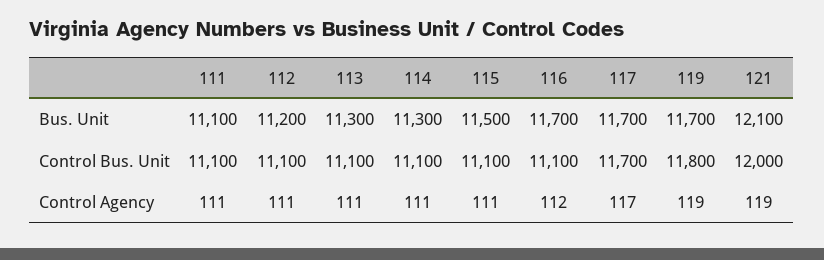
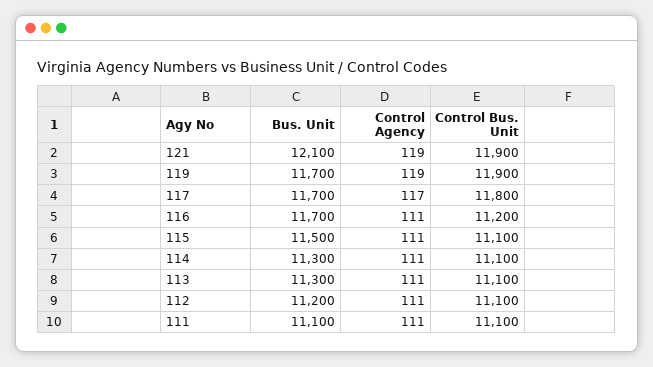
116, Control Bus. Unit: 11100 -> 11200
117, Control Bus. Unit: 11700 -> 11800
119, Control Bus. Unit: 11800 -> 11900
121, Control Bus. Unit: 12000 -> 11900
116, Control Agency: 112 -> 111

